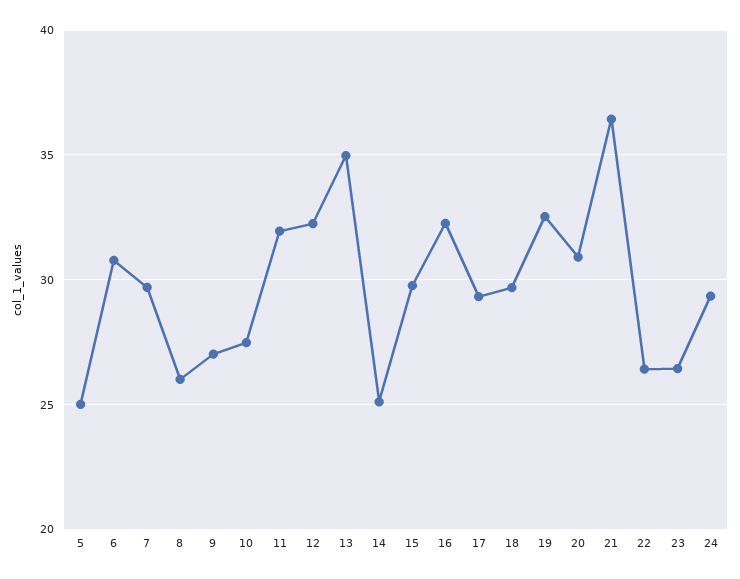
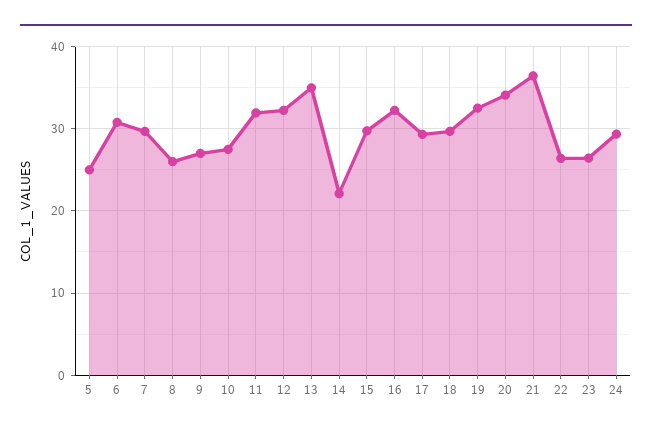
14: 25 -> 22
20: 31 -> 34

